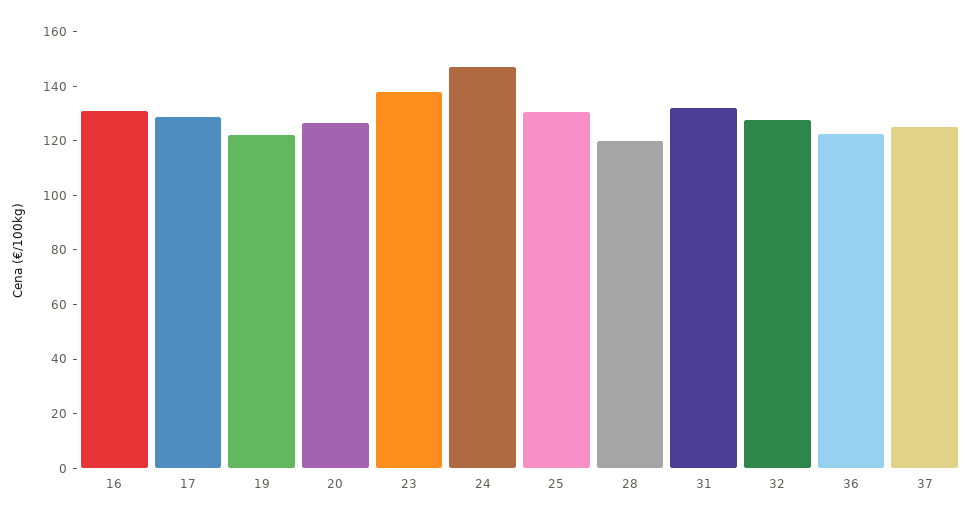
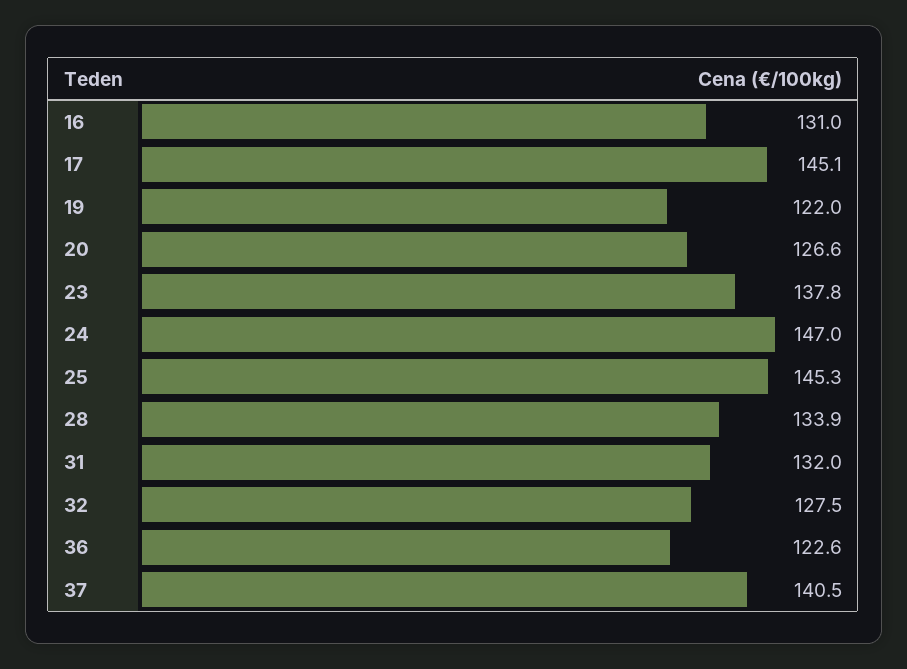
17: 130 -> 145.1
25: 130 -> 145.3
28: 120 -> 133.9
37: 125 -> 140.5

